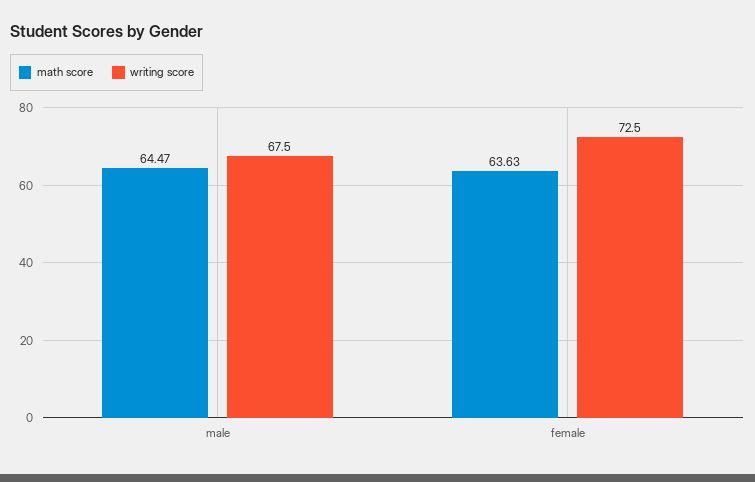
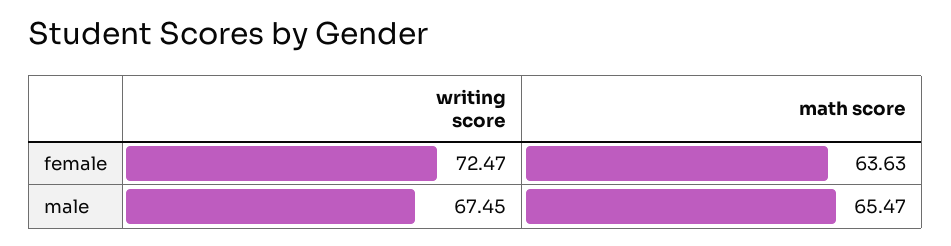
math score, male: 64.47 -> 65.47

